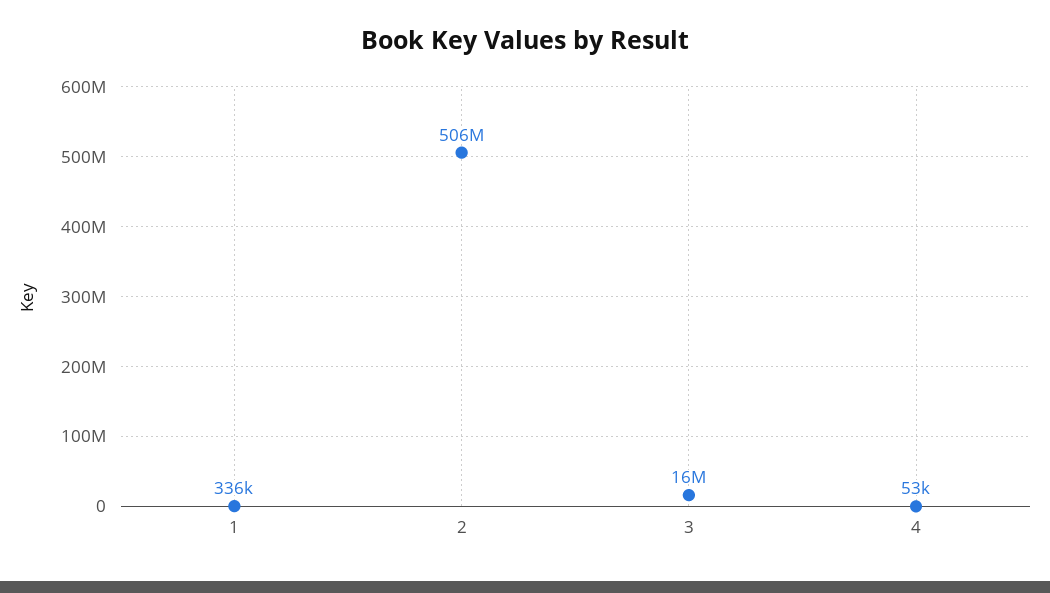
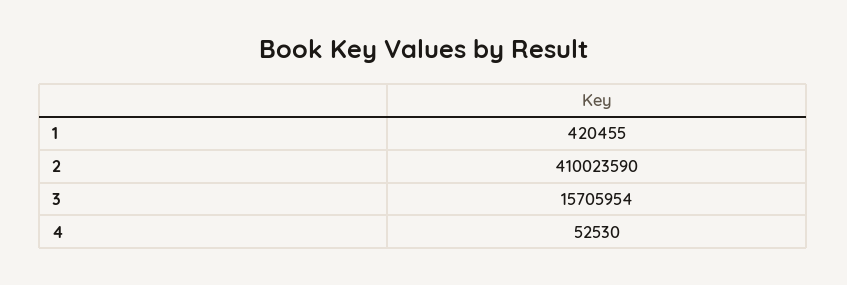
1: 336000 -> 420455
2: 506000000 -> 410023590

